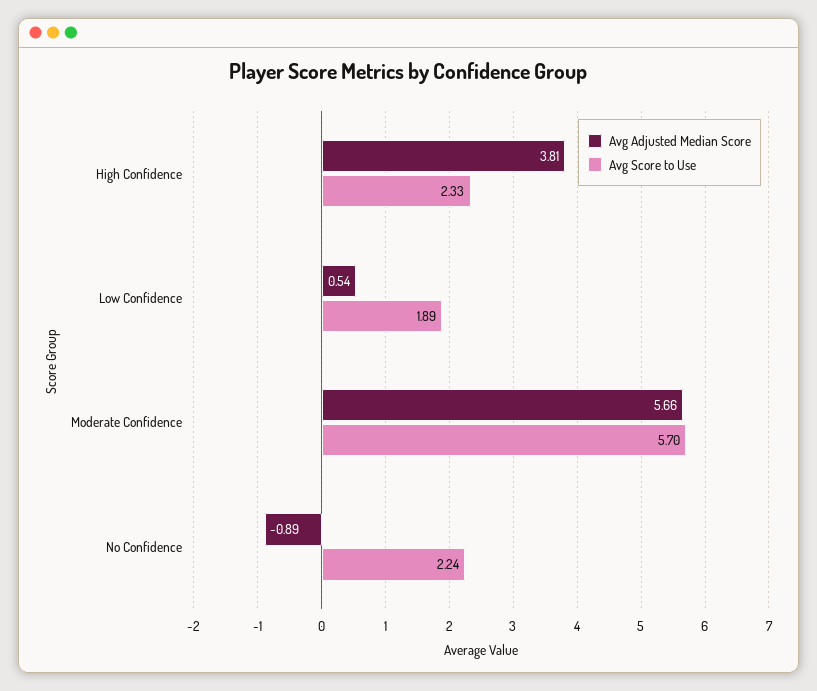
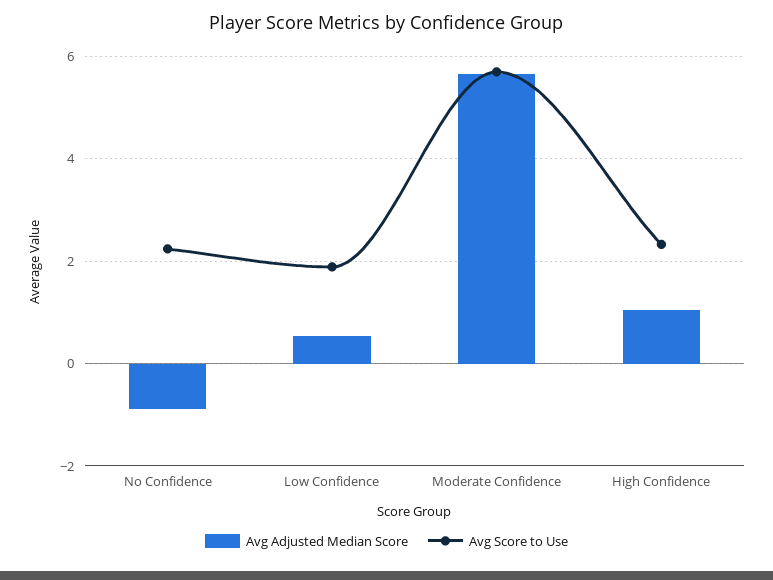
Avg Adjusted Median Score, High Confidence: 3.81 -> 1

